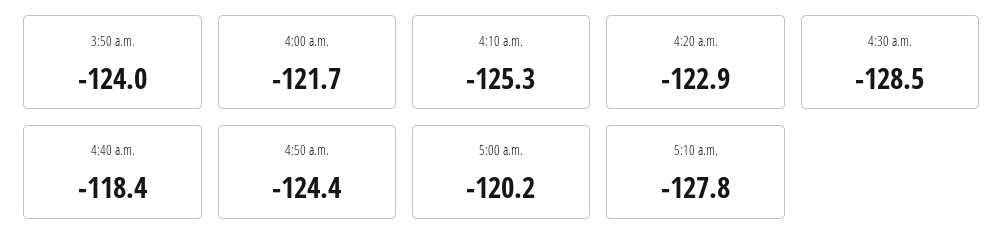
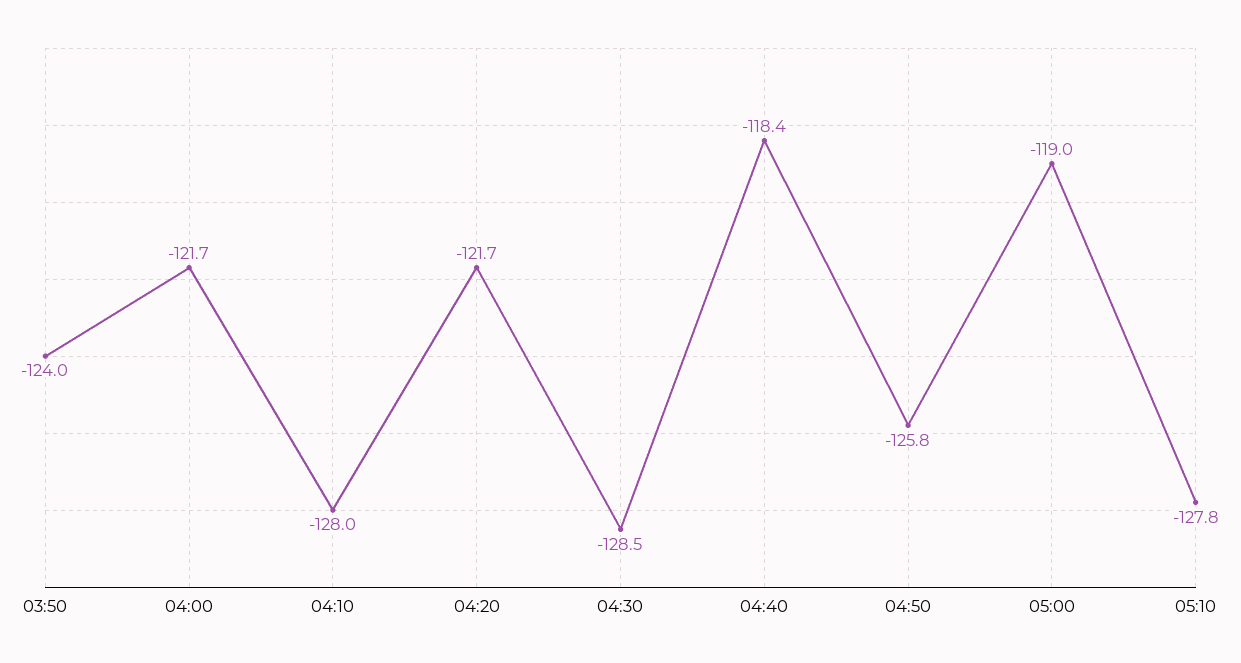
4:10 a.m.: -125.3 -> -128
4:20 a.m.: -122.9 -> -121.7
4:50 a.m.: -124.4 -> -125.8
5:00 a.m.: -120.2 -> -119

